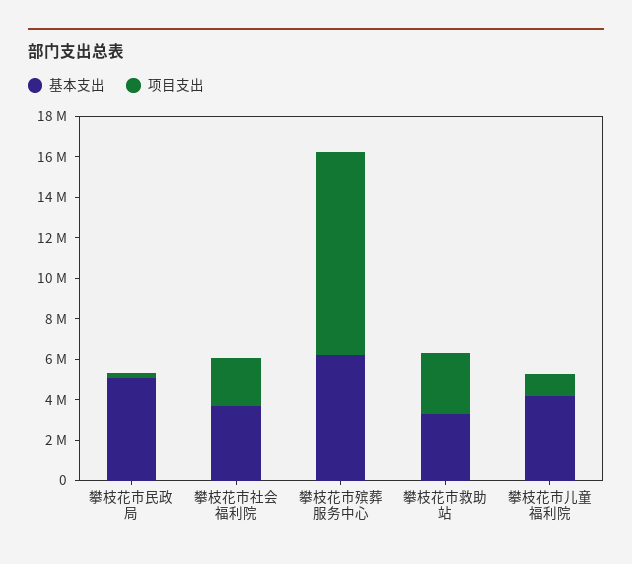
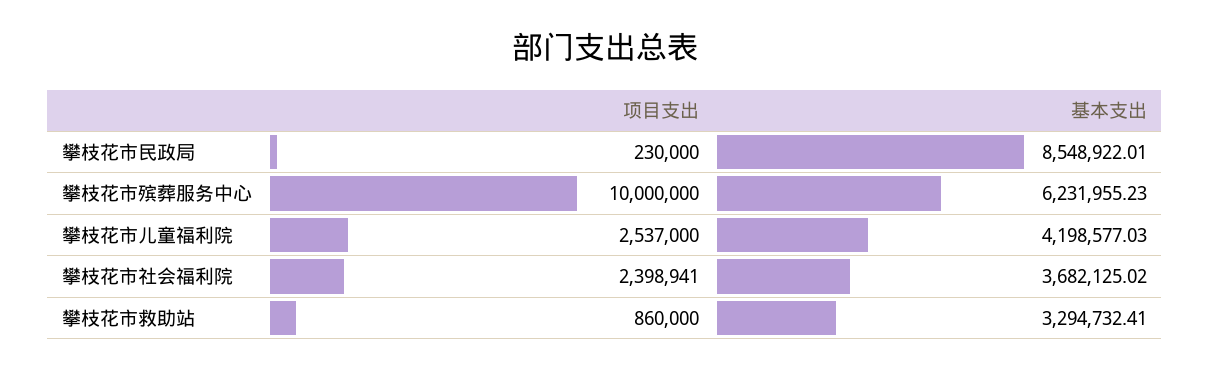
基本支出, 攀枝花市民政局: 5000000 -> 8548922.01
项目支出, 攀枝花市救助站: 3000000 -> 860000
项目支出, 攀枝花市儿童福利院: 1000000 -> 2537000

